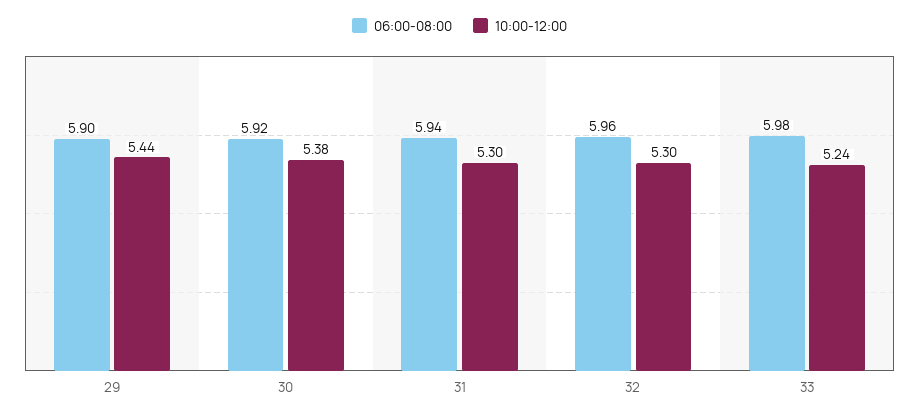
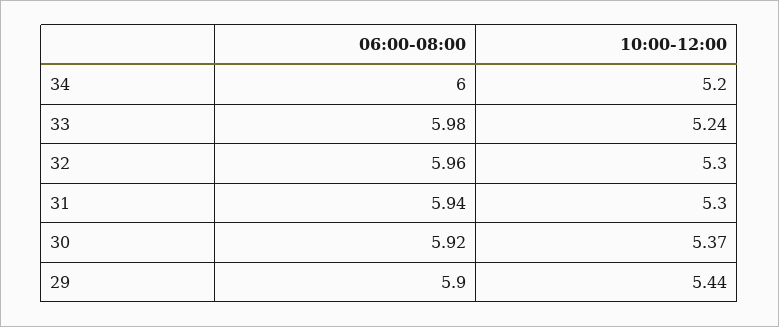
10:00-12:00, 30: 5.38 -> 5.37
06:00-08:00, 34: none -> 6
10:00-12:00, 34: none -> 5.2

